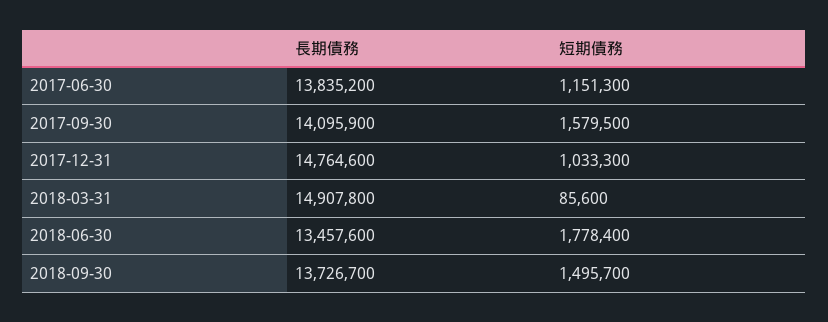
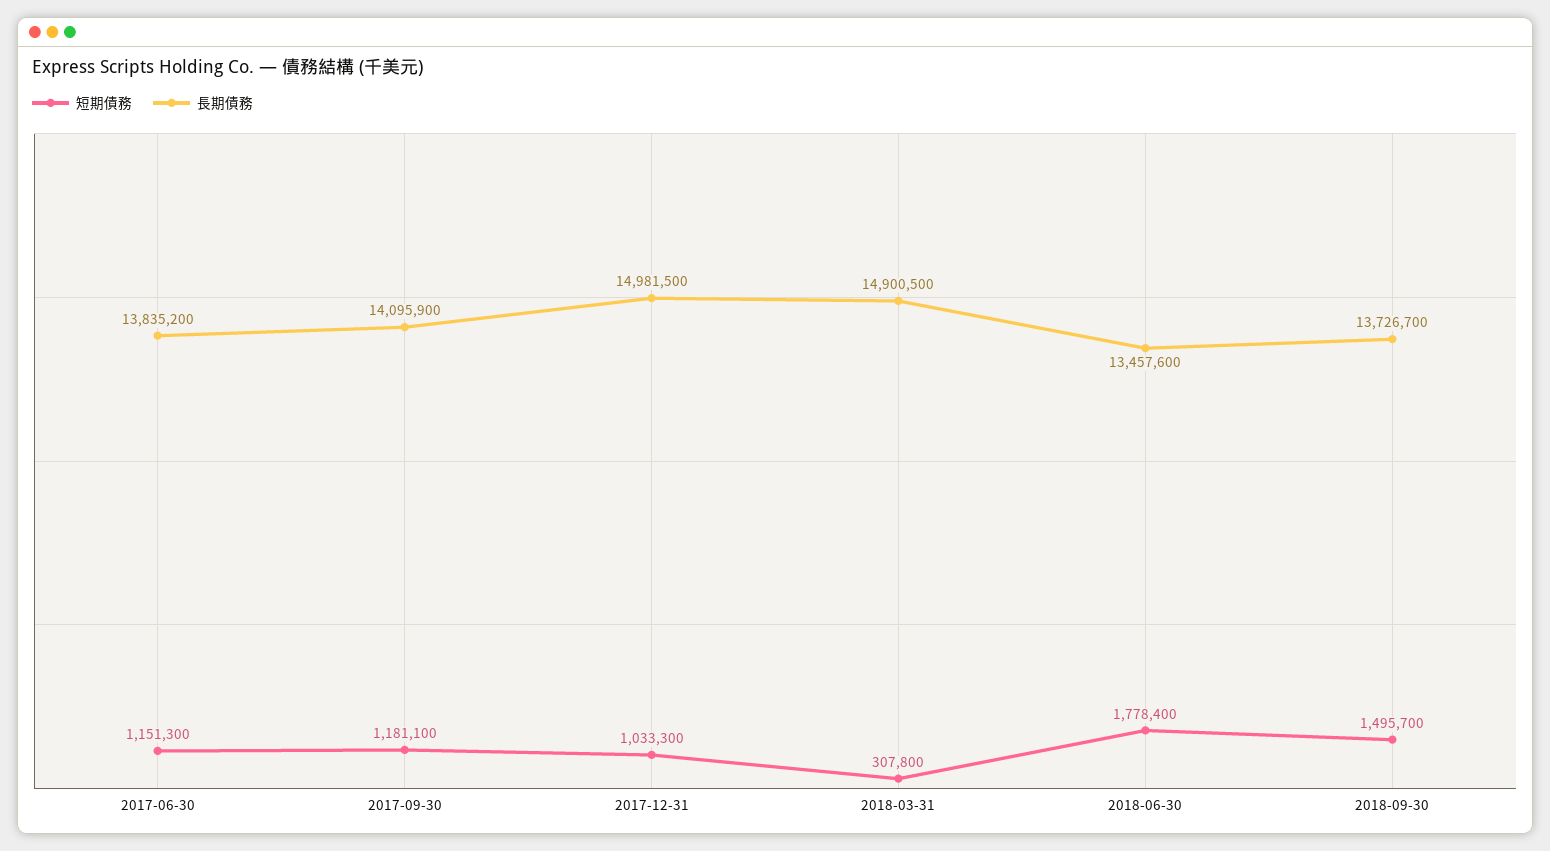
短期債務, 2017-09-30: 1579500 -> 1181100
長期債務, 2017-12-31: 14764600 -> 14981500
長期債務, 2018-03-31: 14907800 -> 14900500
短期債務, 2018-03-31: 85600 -> 307800

